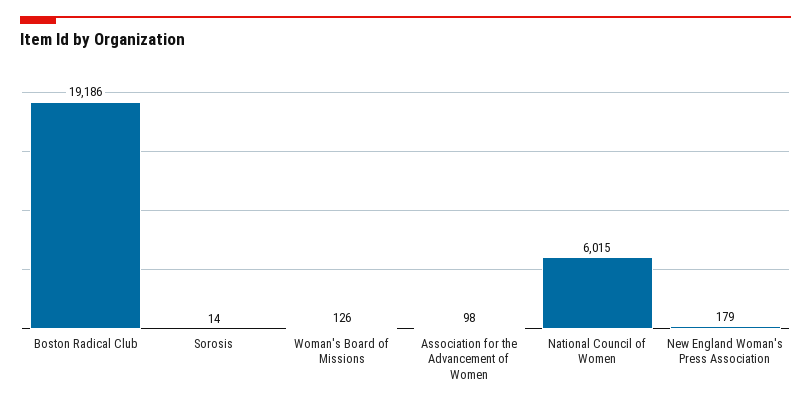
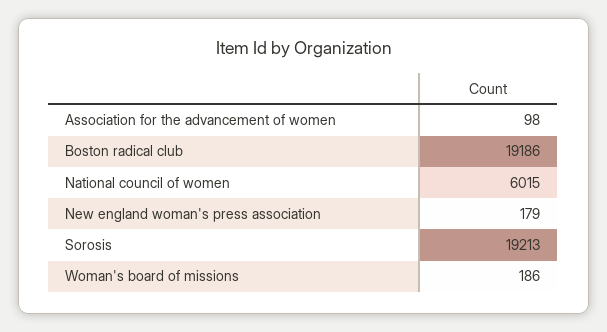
Sorosis: 14 -> 19213
Woman's Board of Missions: 126 -> 186

